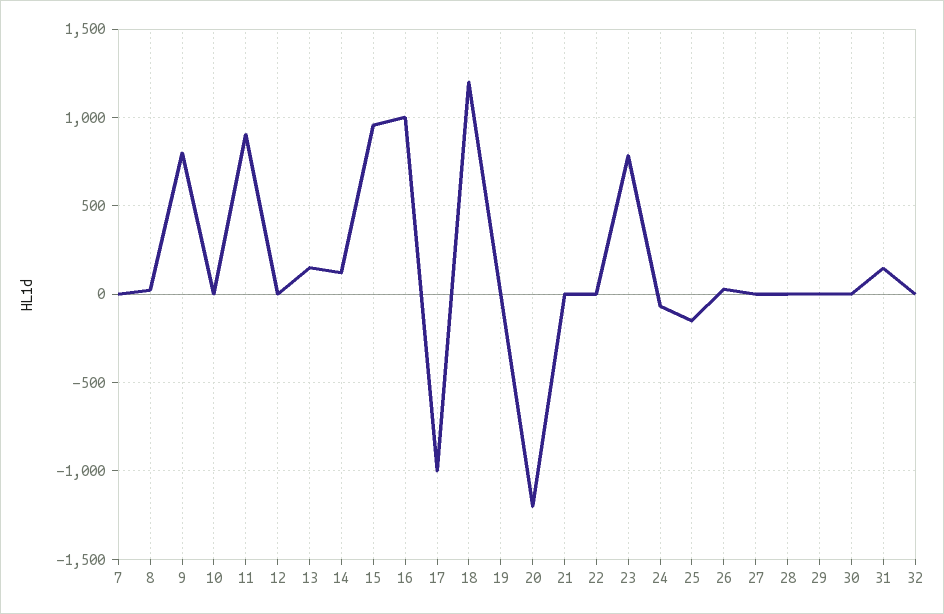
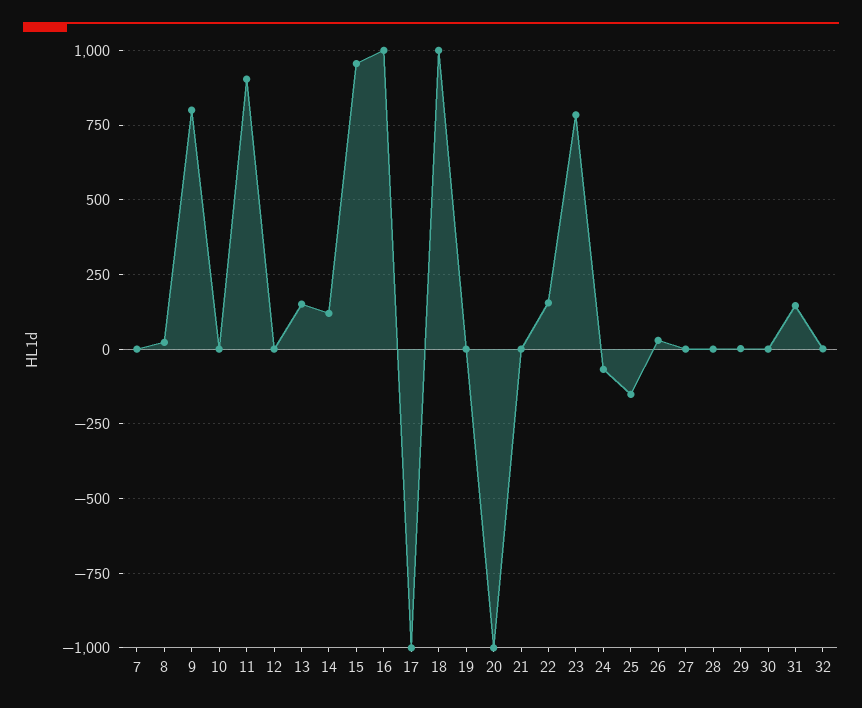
18: 1200 -> 1000
20: -1200 -> -1000
22: 0 -> 150

